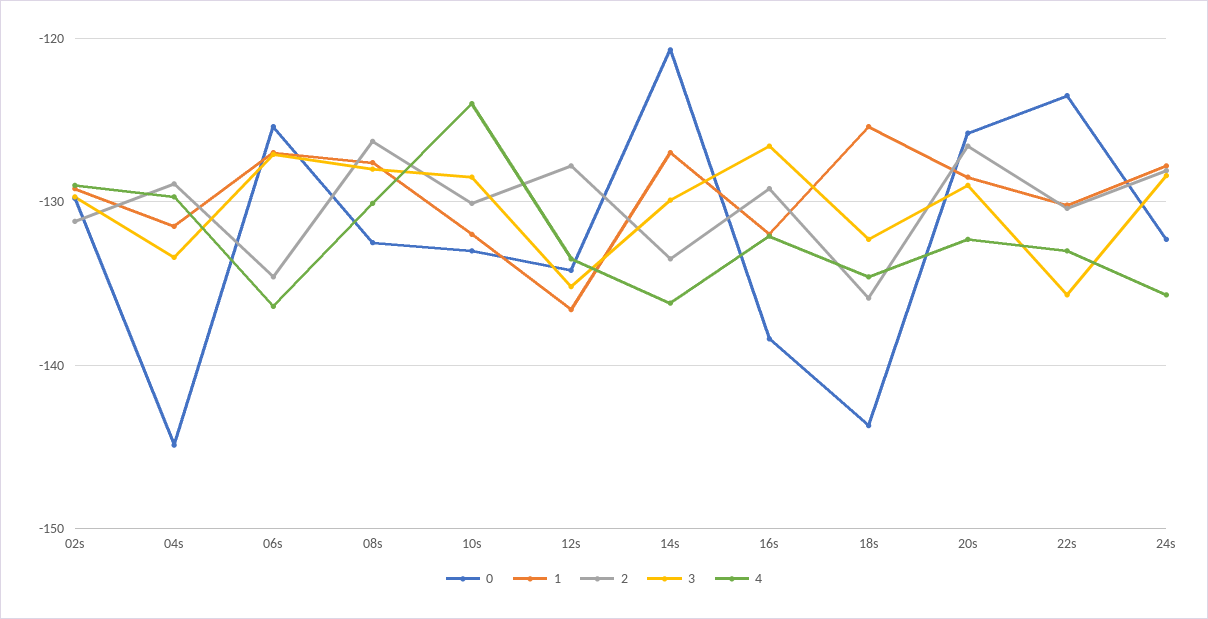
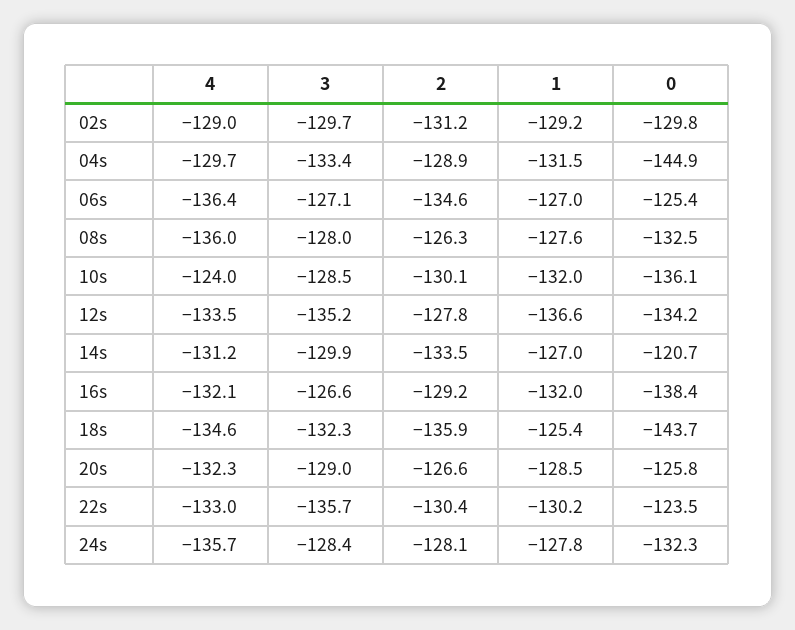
4, 08s: -130 -> -136
0, 10s: -133 -> -136.1
4, 14s: -136 -> -131.2

